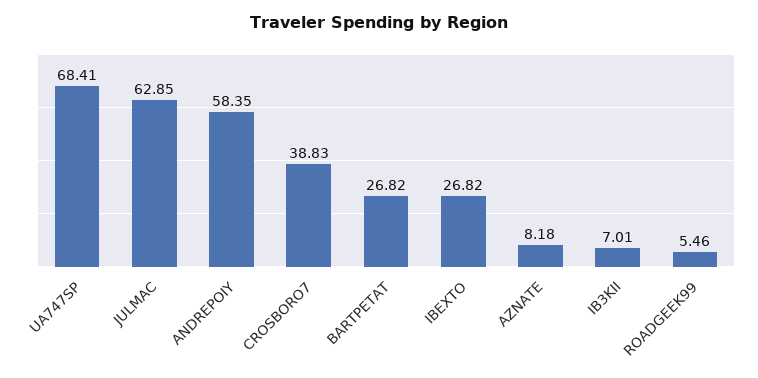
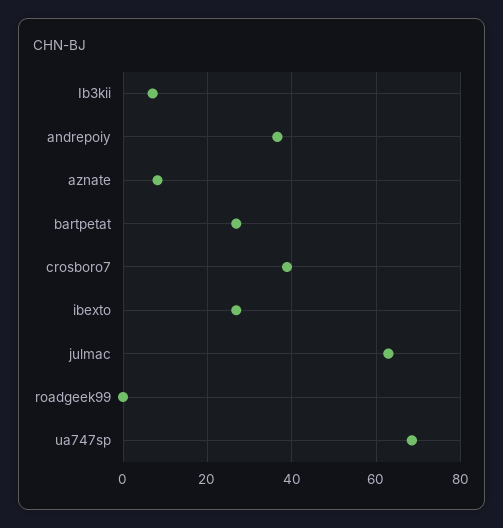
ANDREPOIY: 58.35 -> 36
ROADGEEK99: 5.46 -> 0

